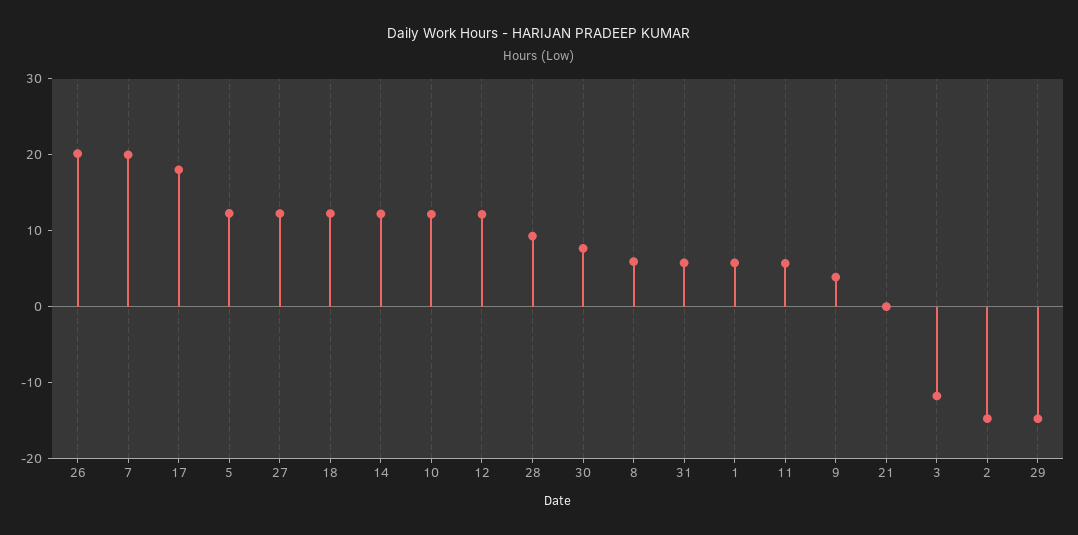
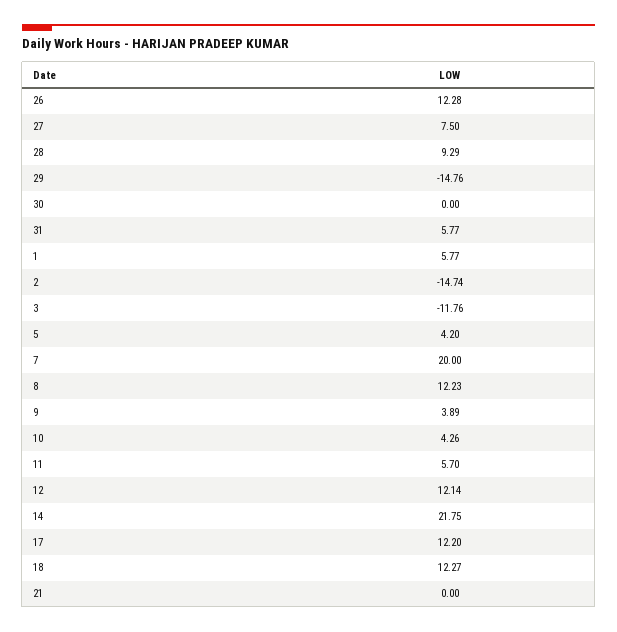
26: 20 -> 12.28
17: 18 -> 12.2
5: 12 -> 4.2
27: 12 -> 7.5
14: 12 -> 21.75
10: 12 -> 4.26
30: 8 -> 0
8: 6 -> 12.23

